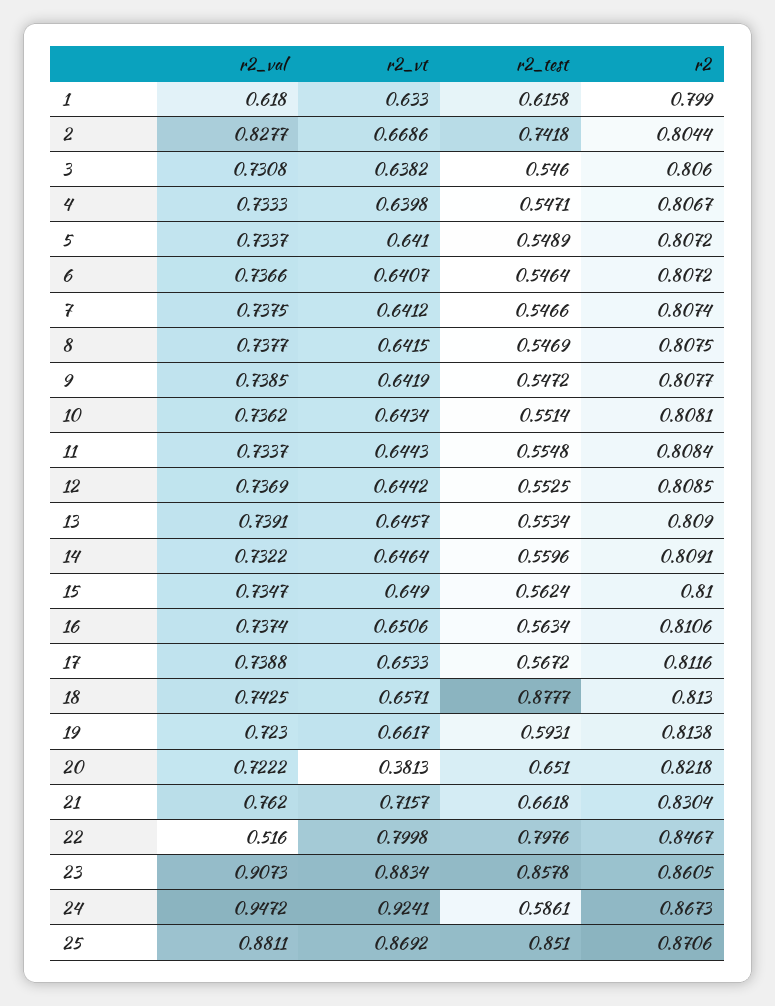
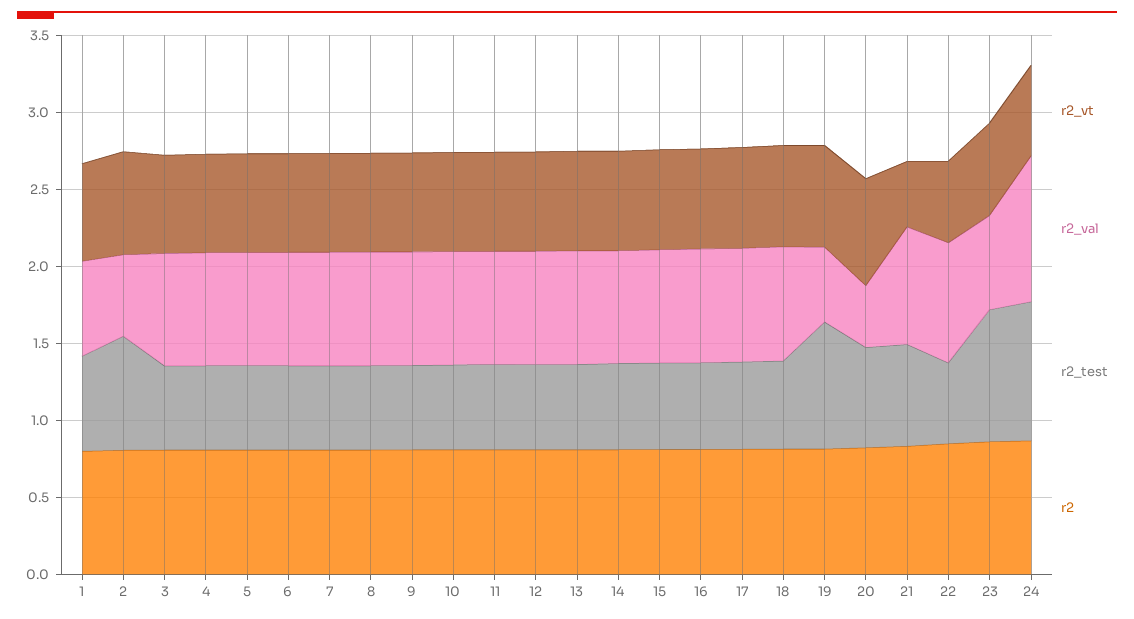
r2_val, 2: 0.8277 -> 0.5
r2_test, 18: 0.8777 -> 0.6
r2_val, 19: 0.723 -> 0.5
r2_test, 19: 0.5931 -> 0.8
r2_val, 20: 0.7222 -> 0.4
r2_vt, 20: 0.3813 -> 0.7
r2_vt, 21: 0.7157 -> 0.4
r2_val, 22: 0.516 -> 0.8
r2_vt, 22: 0.7998 -> 0.5
r2_test, 22: 0.7976 -> 0.5
r2_val, 23: 0.9073 -> 0.6
r2_vt, 23: 0.8834 -> 0.6
r2_vt, 24: 0.9241 -> 0.6
r2_test, 24: 0.5861 -> 0.9
r2_val, 25: 0.8811 -> none
r2_vt, 25: 0.8692 -> none
r2_test, 25: 0.851 -> none
r2, 25: 0.8706 -> none

